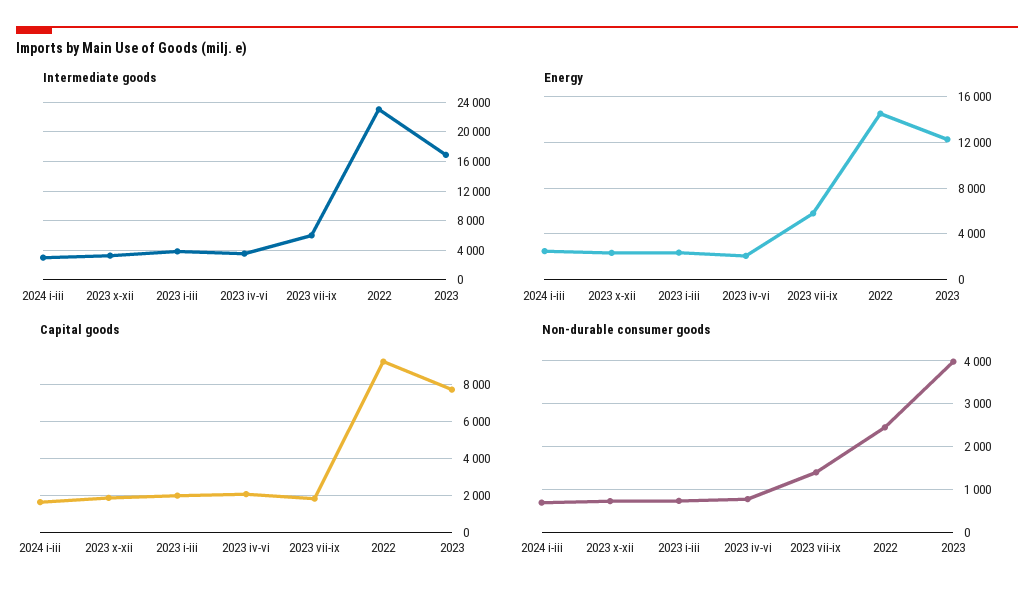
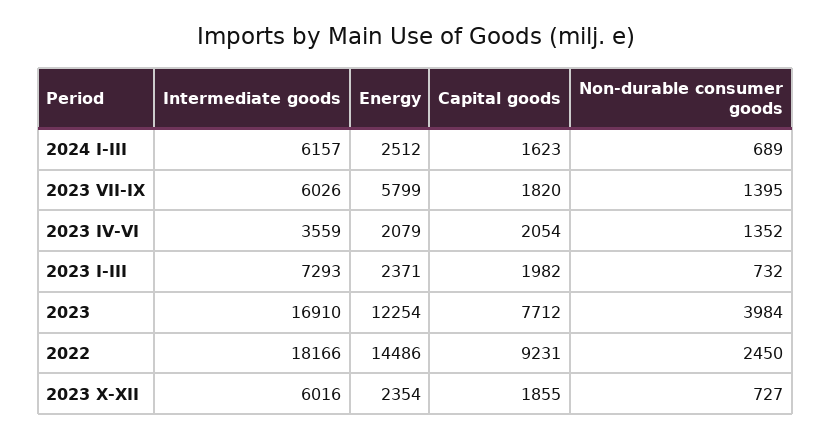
Intermediate goods, 2024 i-iii: 3000 -> 6157
Intermediate goods, 2023 x-xii: 3000 -> 6016
Intermediate goods, 2023 i-iii: 4000 -> 7293
Intermediate goods, 2022: 23000 -> 18166
Non-durable consumer goods, 2023 iv-vi: 800 -> 1352

